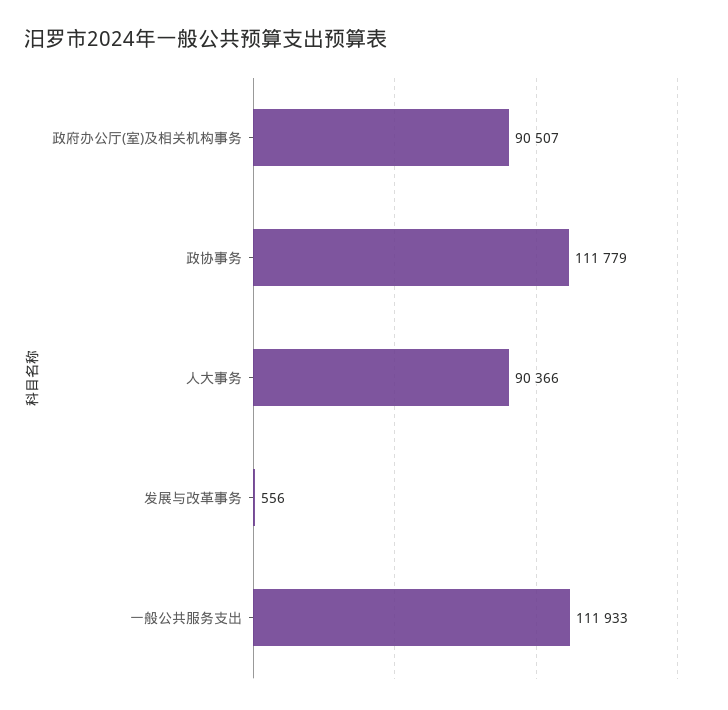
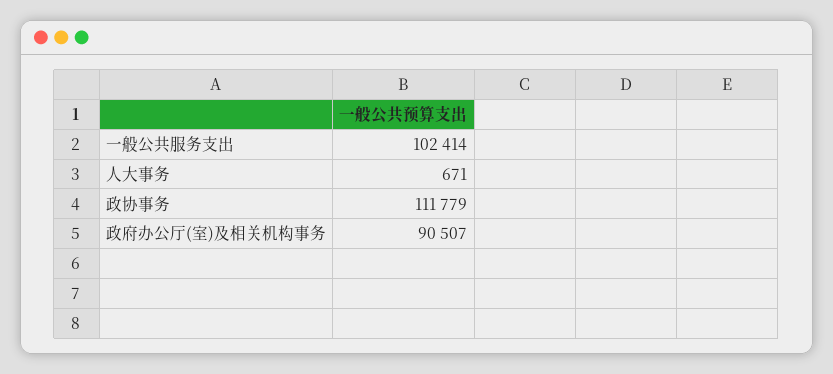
人大事务: 90366 -> 671
发展与改革事务: 556 -> none
一般公共服务支出: 111933 -> 102414

